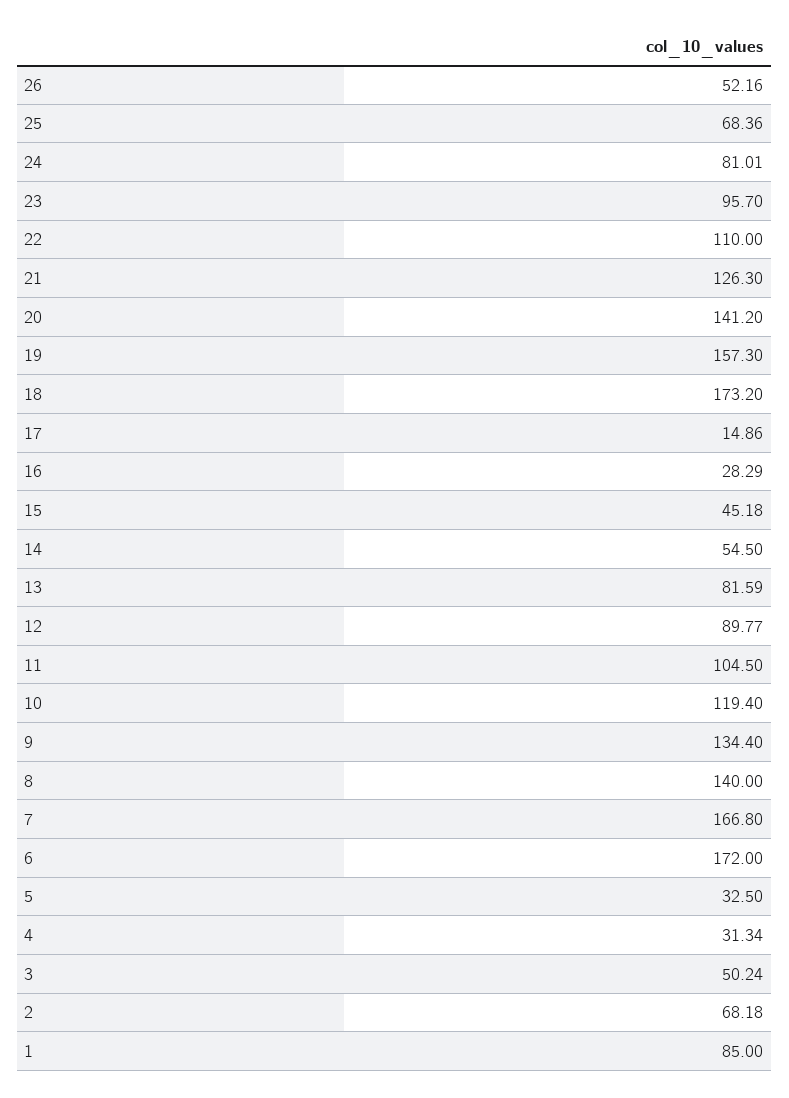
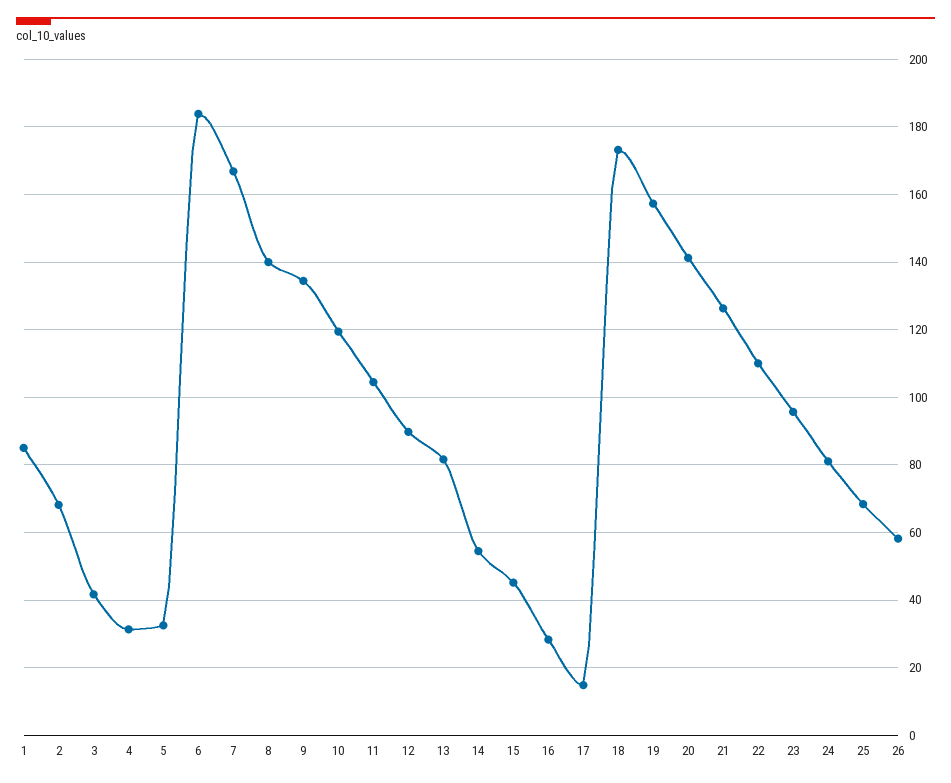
26: 52.16 -> 58
6: 172 -> 184
3: 50.24 -> 42

